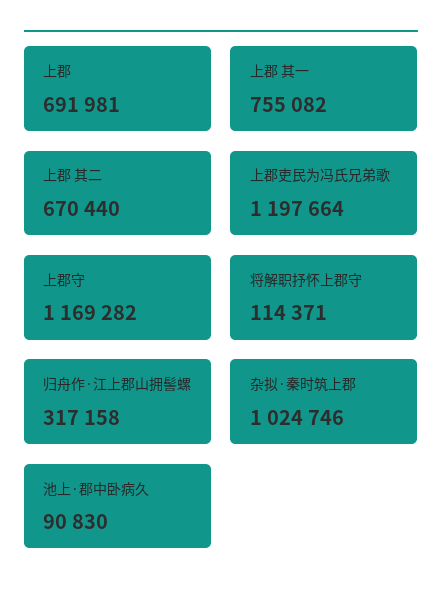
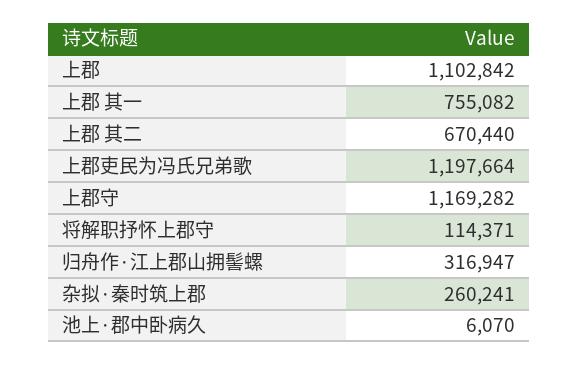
上郡: 691981 -> 1102842
归舟作·江上郡山拥髻螺: 317158 -> 316947
杂拟·秦时筑上郡: 1024746 -> 260241
池上·郡中卧病久: 90830 -> 6070

